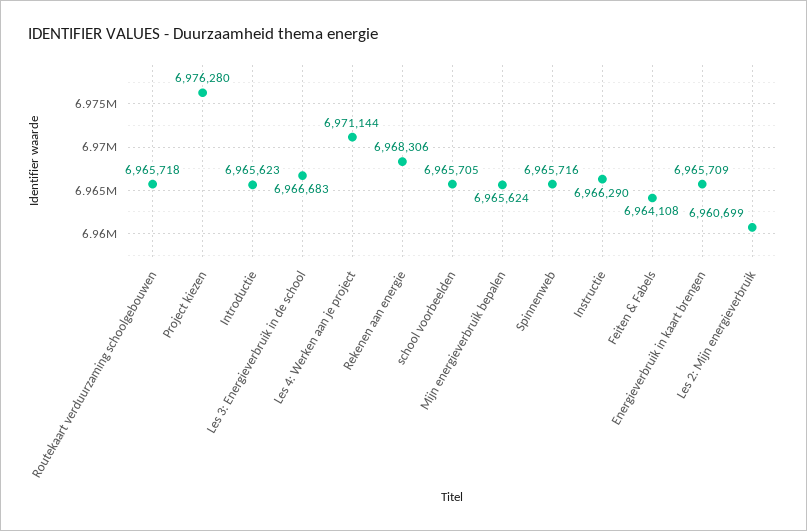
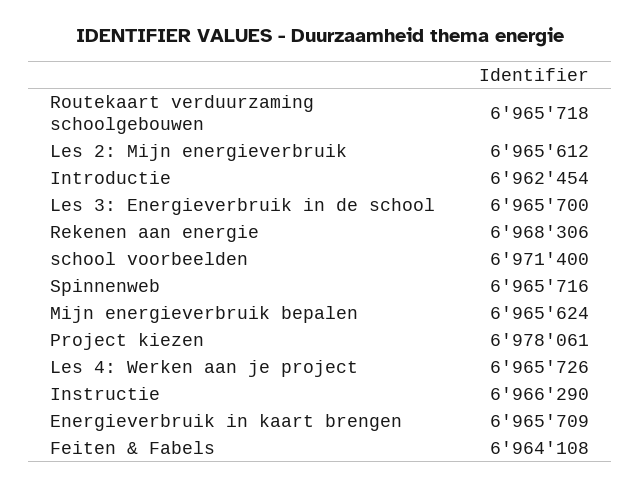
Project kiezen: 6976280 -> 6978061
Introductie: 6965623 -> 6962454
Les 3: Energieverbruik in de school: 6966683 -> 6965700
Les 4: Werken aan je project: 6971144 -> 6965726
school voorbeelden: 6965705 -> 6971400
Les 2: Mijn energieverbruik: 6960699 -> 6965612

